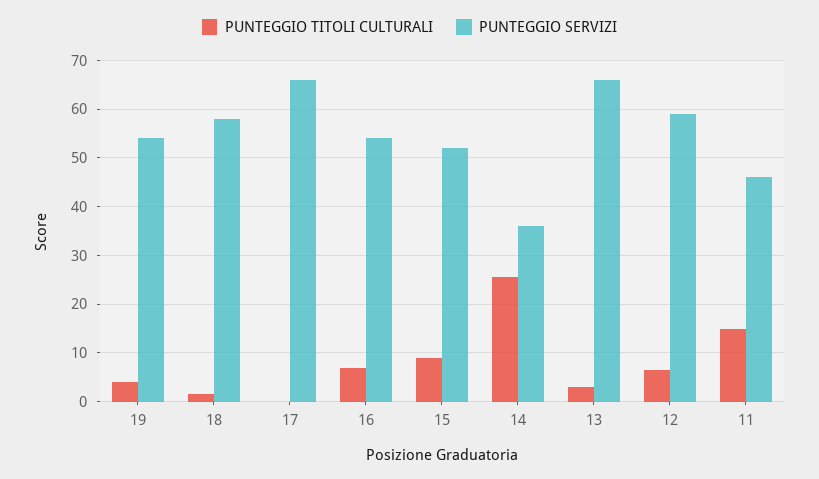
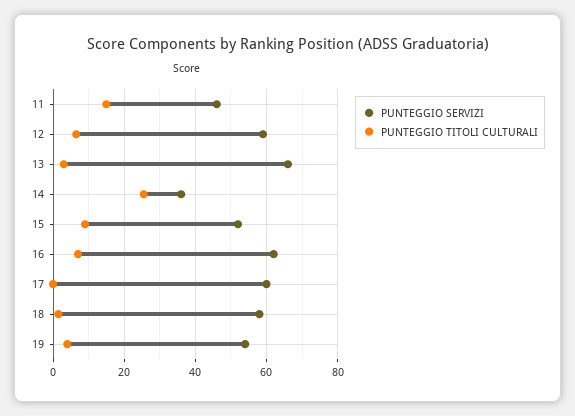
PUNTEGGIO SERVIZI, 17: 66 -> 60
PUNTEGGIO SERVIZI, 16: 54 -> 62

